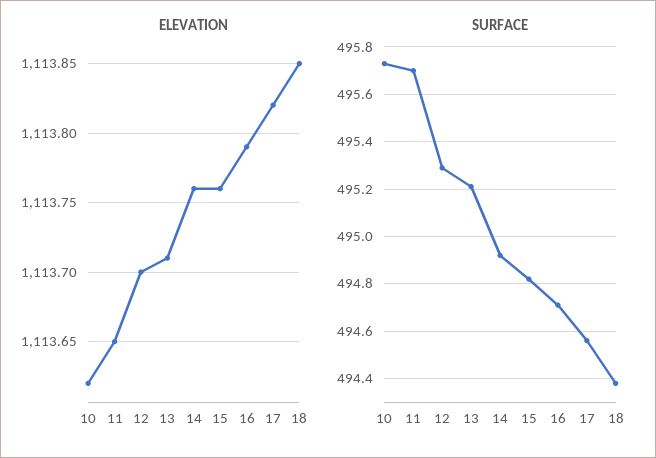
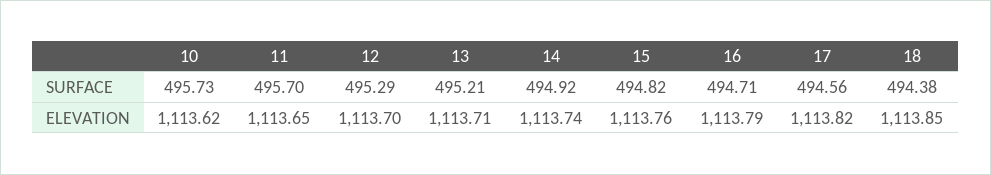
ELEVATION, 14: 1113.76 -> 1113.74

